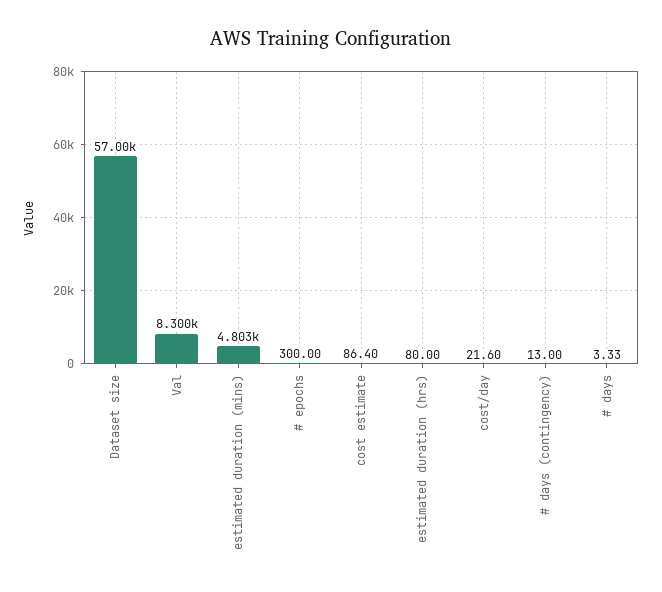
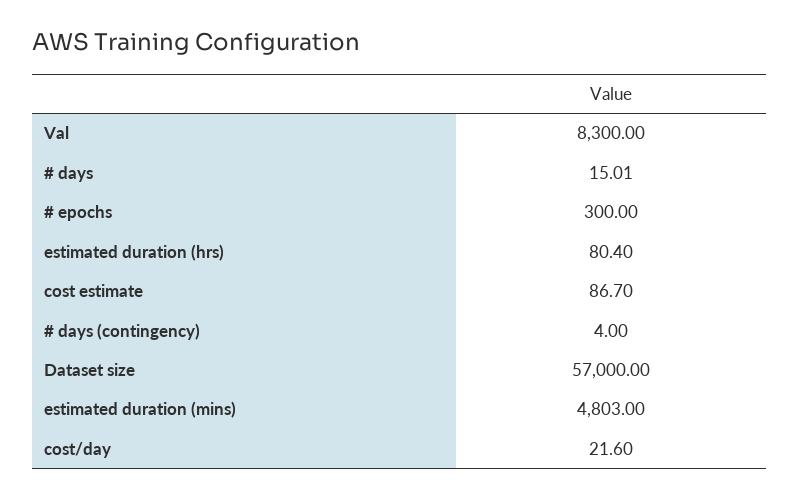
cost estimate: 86.4 -> 86.7
estimated duration (hrs): 80 -> 80.4
# days (contingency): 13 -> 4
# days: 3.33 -> 15.01

